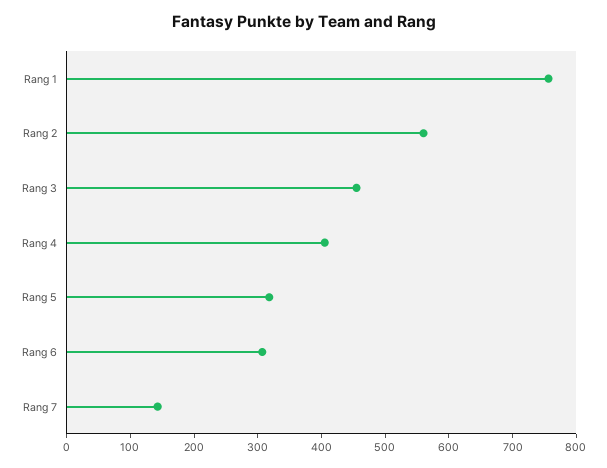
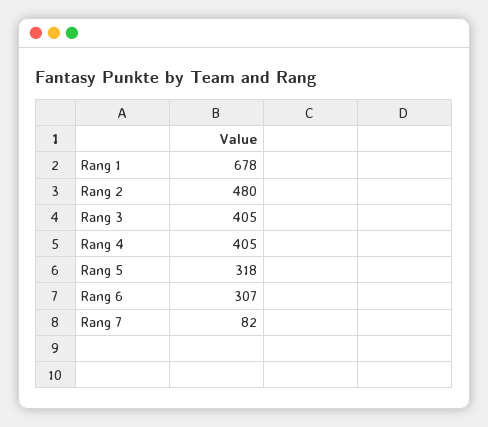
Rang 1: 760 -> 678
Rang 2: 560 -> 480
Rang 3: 460 -> 405
Rang 7: 140 -> 82

